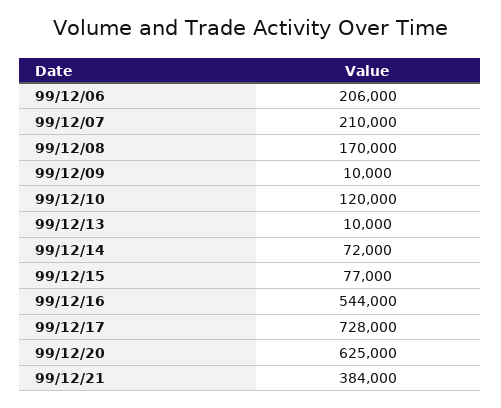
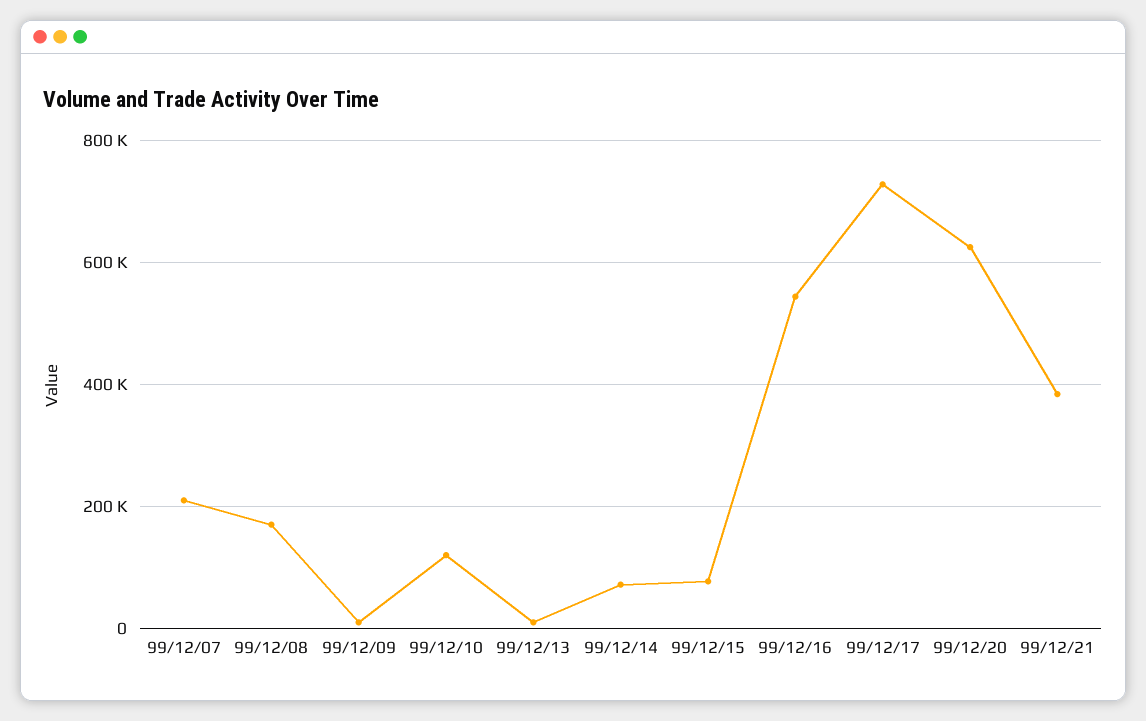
99/12/06: 206000 -> none

